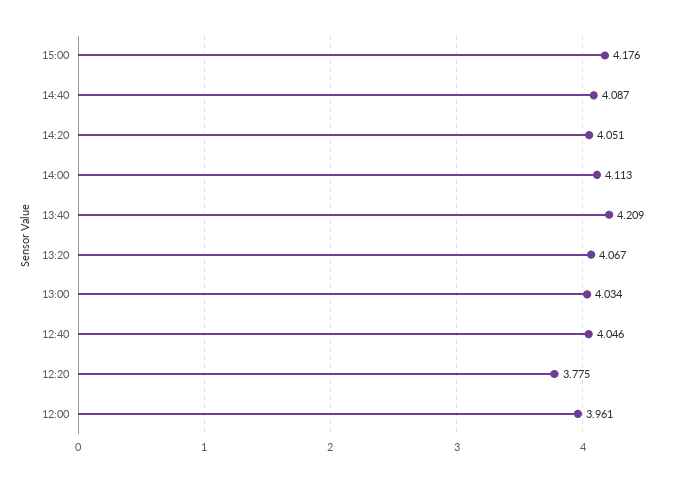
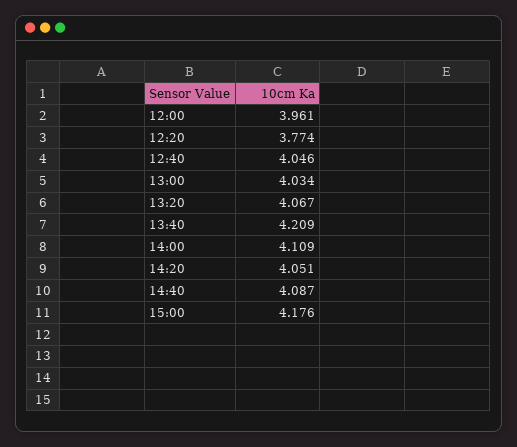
14:00: 4.113 -> 4.109
12:20: 3.775 -> 3.774

